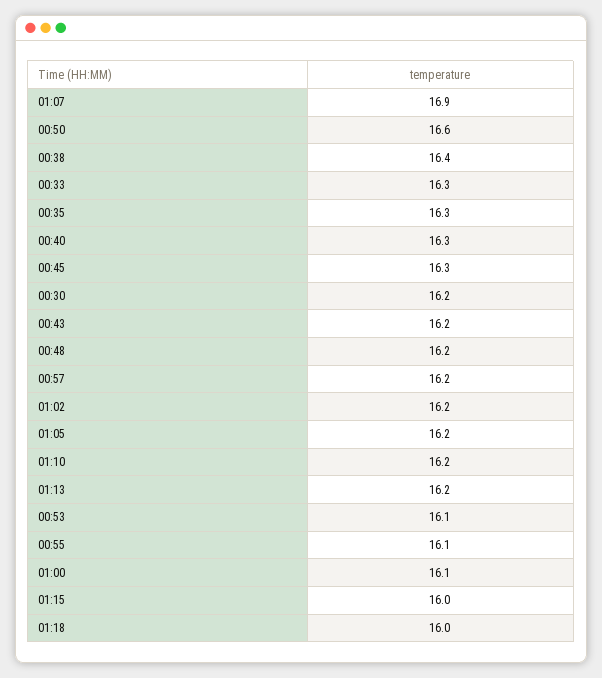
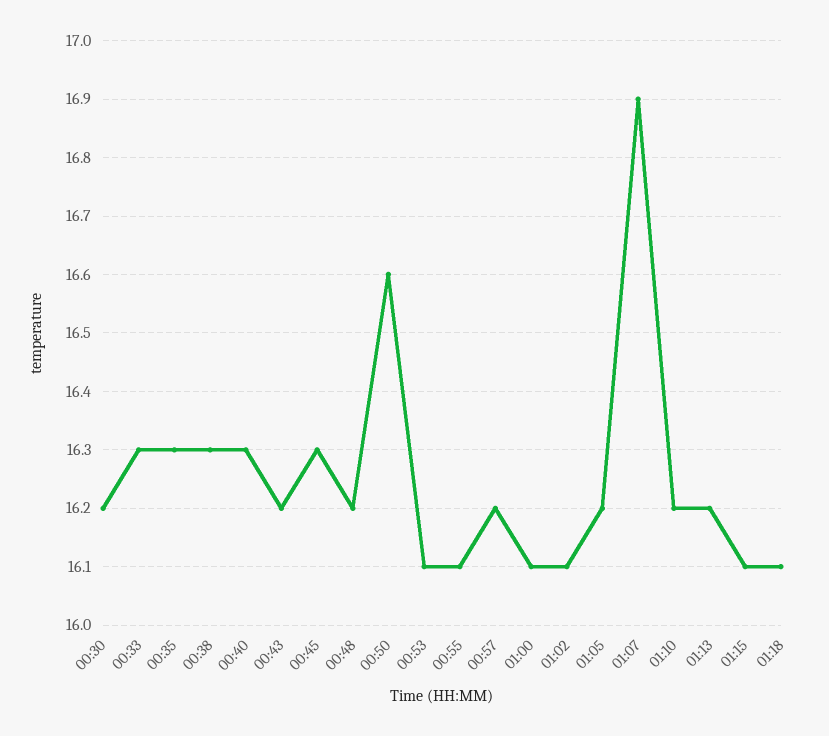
00:38: 16.4 -> 16.3
01:02: 16.2 -> 16.1
01:15: 16 -> 16.1
01:18: 16 -> 16.1

